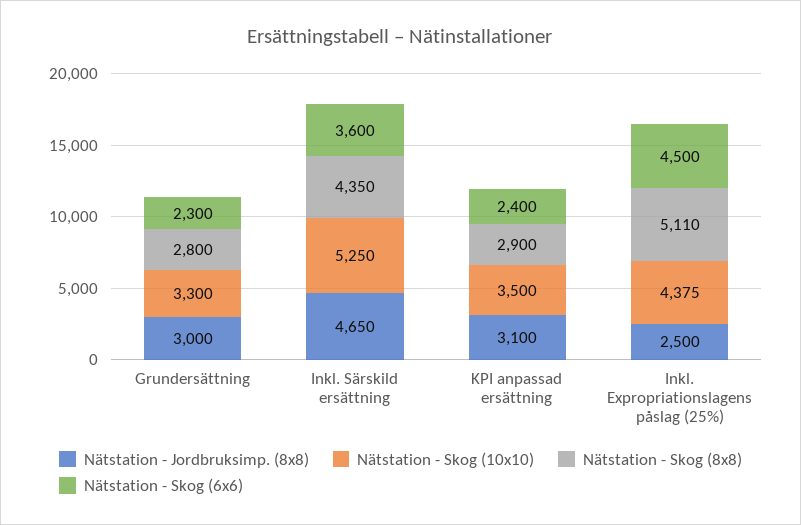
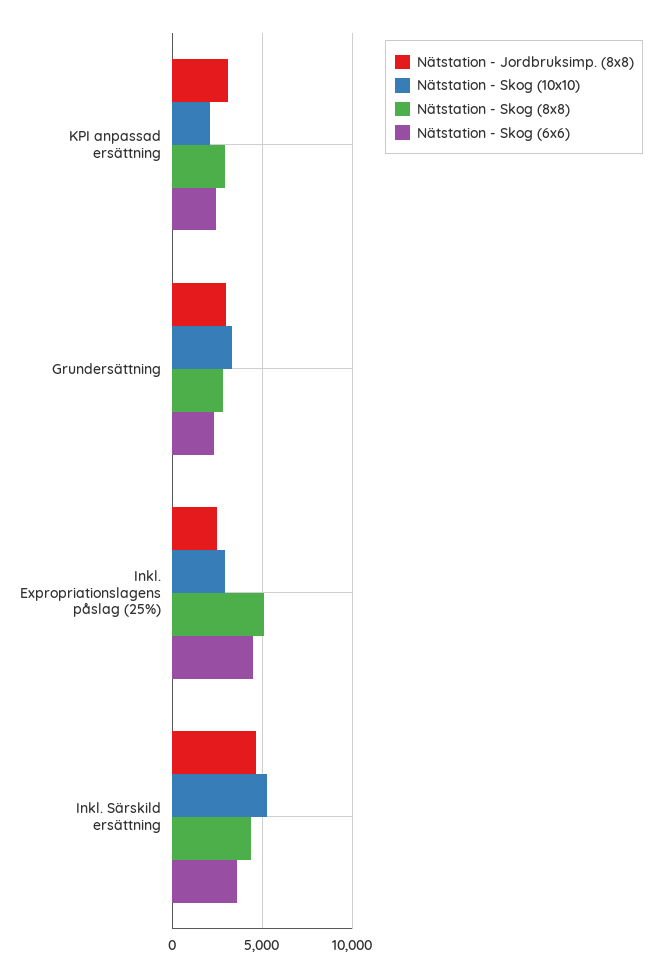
Nätstation - Skog (10x10), KPI anpassad ersättning: 3500 -> 2000
Nätstation - Skog (10x10), Inkl. Expropriationslagens påslag (25%): 4375 -> 3000

